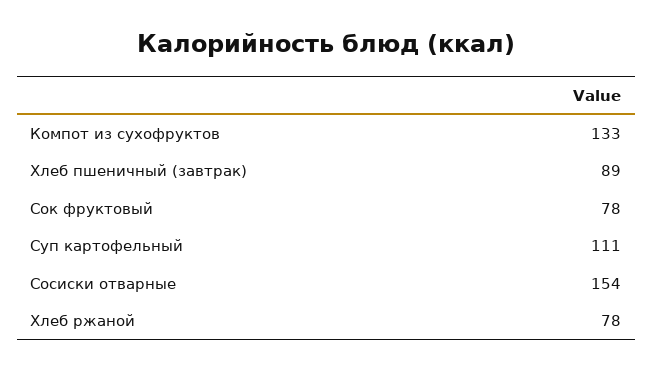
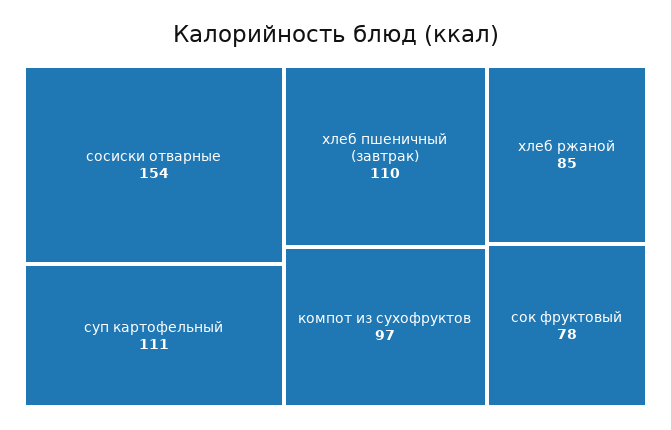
Компот из сухофруктов: 133 -> 97
Хлеб пшеничный (завтрак): 89 -> 110
Хлеб ржаной: 78 -> 85

